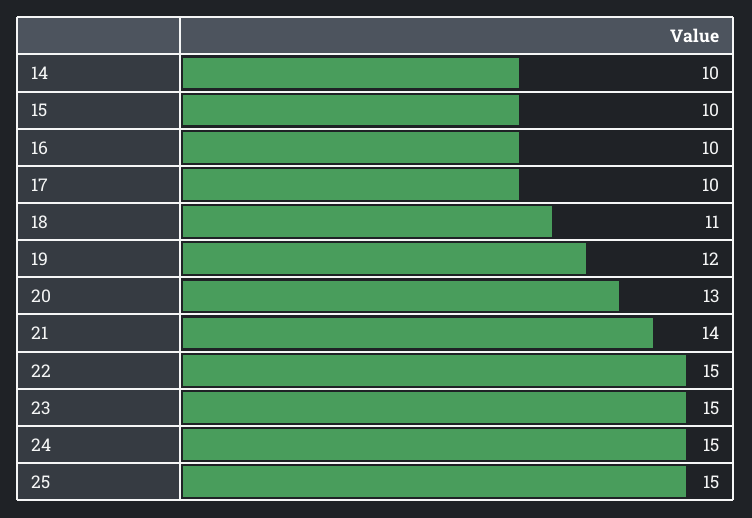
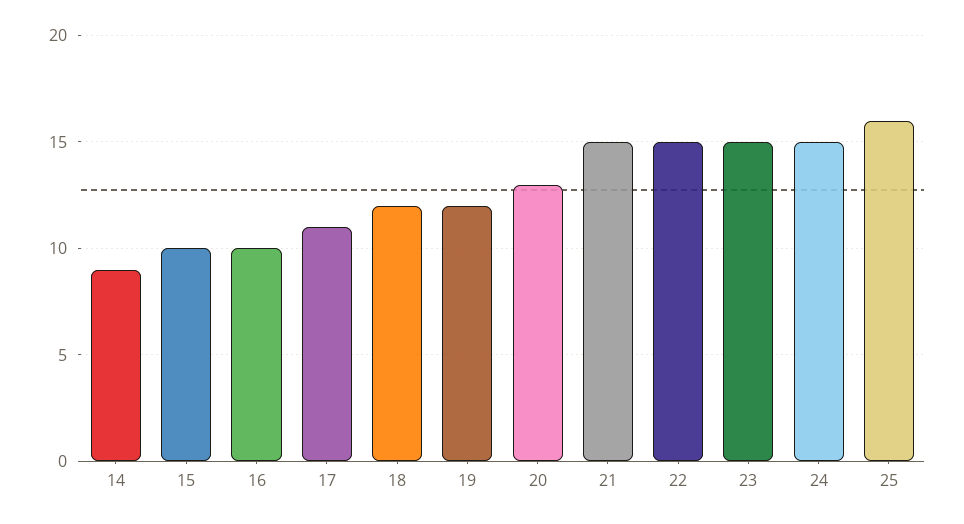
14: 10 -> 9
17: 10 -> 11
18: 11 -> 12
21: 14 -> 15
25: 15 -> 16

